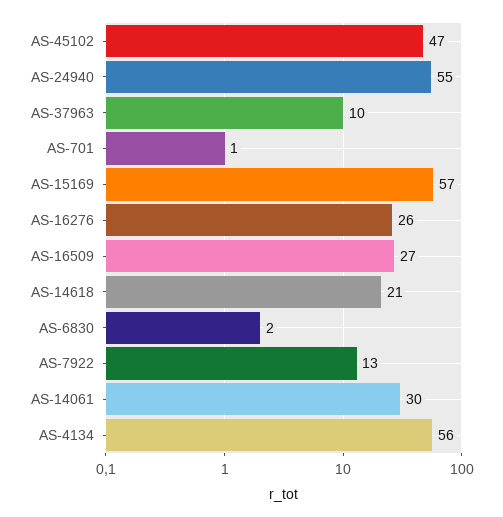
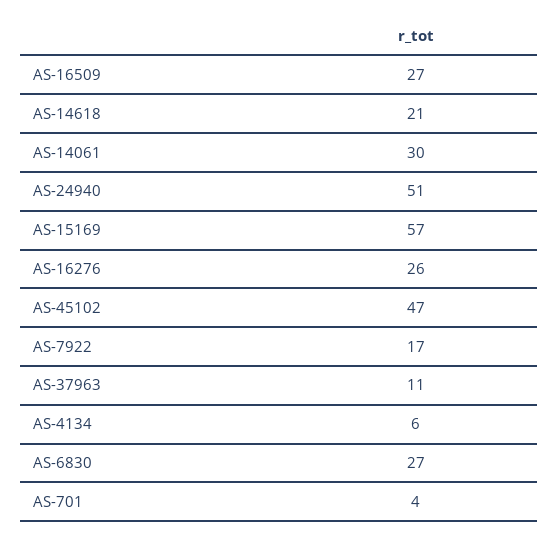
AS-24940: 55 -> 51
AS-37963: 10 -> 11
AS-701: 1 -> 4
AS-6830: 2 -> 27
AS-7922: 13 -> 17
AS-4134: 56 -> 6

